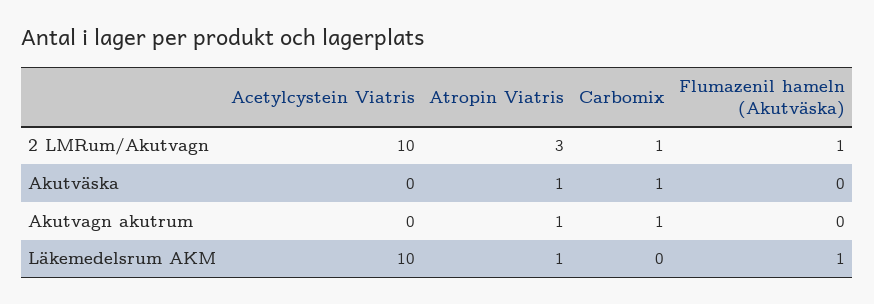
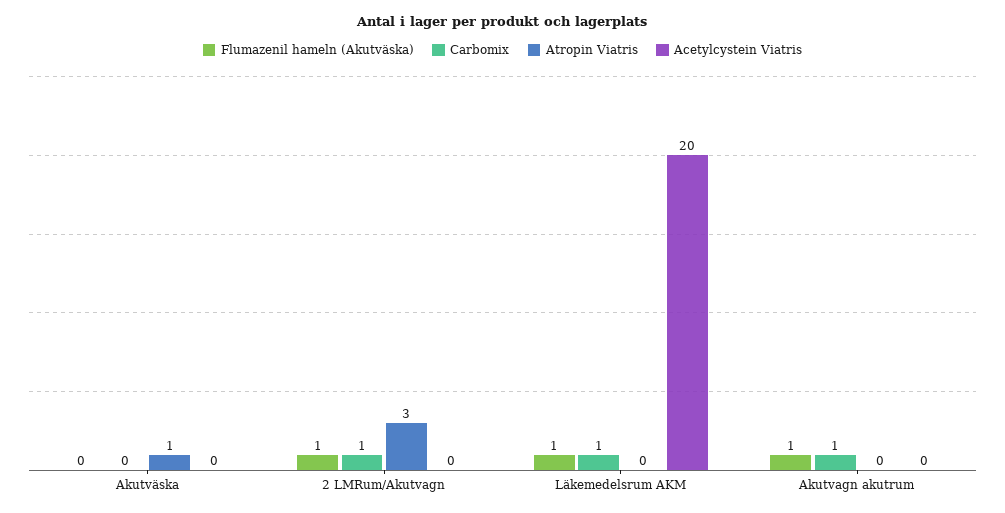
Acetylcystein Viatris, 2 LMRum/Akutvagn: 10 -> 0
Carbomix, Akutväska: 1 -> 0
Atropin Viatris, Akutvagn akutrum: 1 -> 0
Flumazenil hameln (Akutväska), Akutvagn akutrum: 0 -> 1
Acetylcystein Viatris, Läkemedelsrum AKM: 10 -> 20
Atropin Viatris, Läkemedelsrum AKM: 1 -> 0
Carbomix, Läkemedelsrum AKM: 0 -> 1

